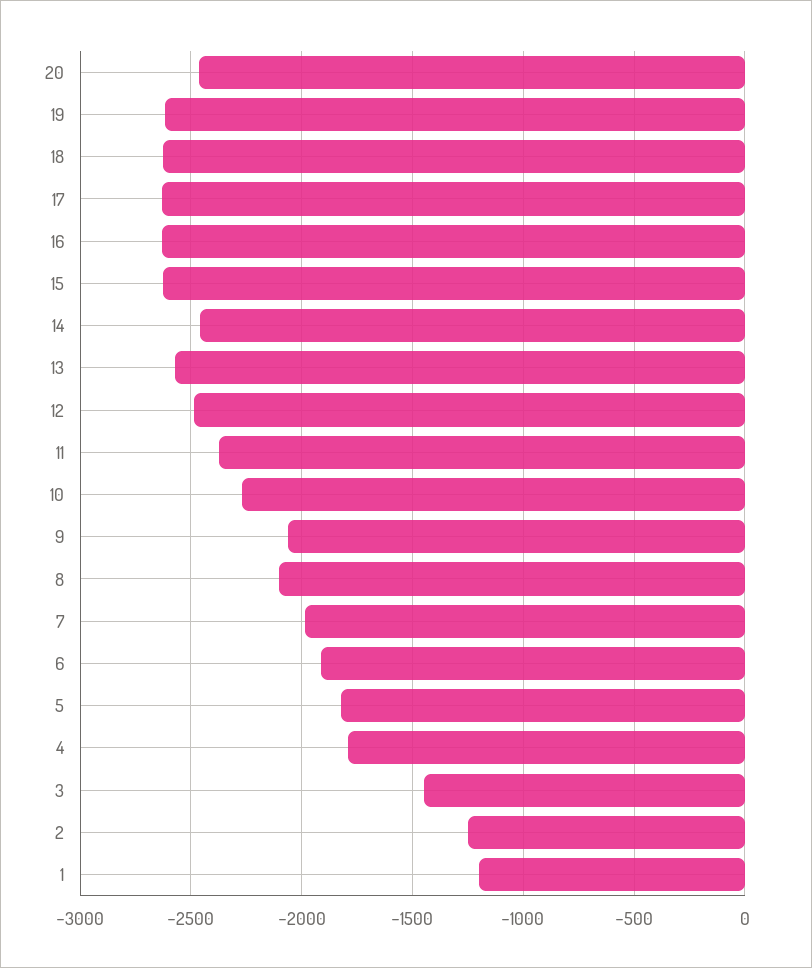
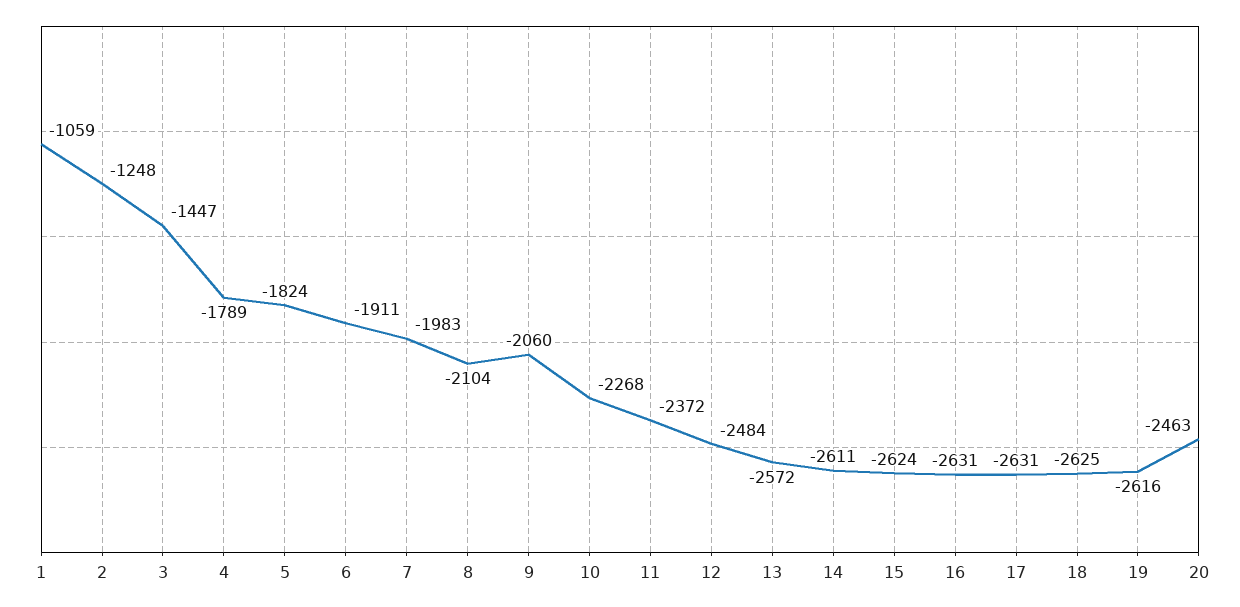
14: -2450 -> -2611
1: -1200 -> -1059

